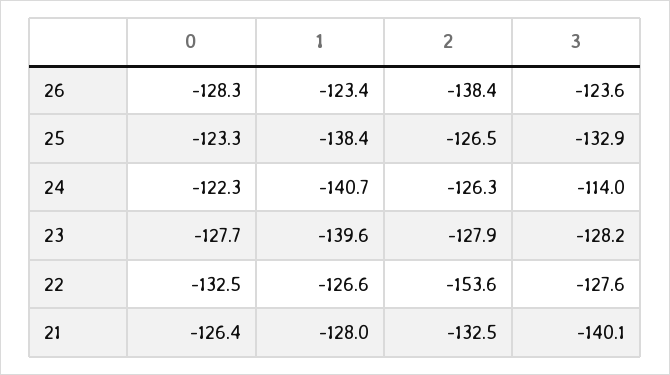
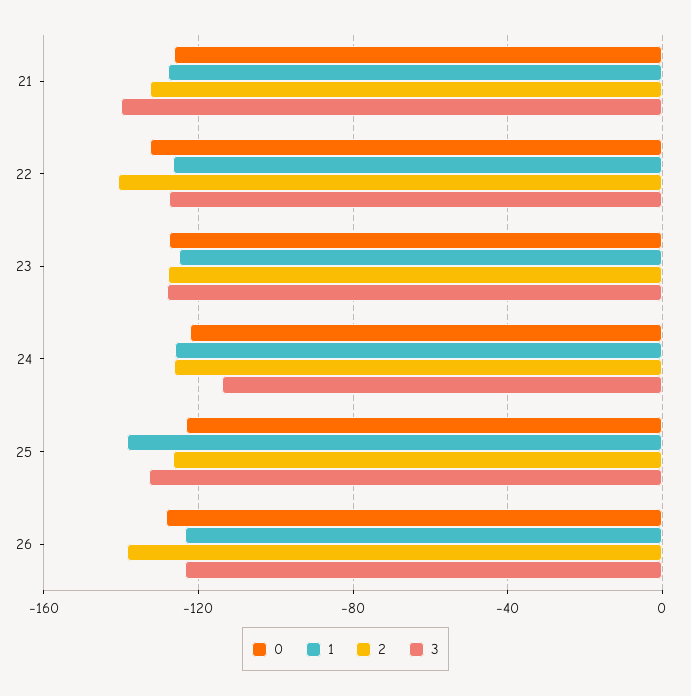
1, 24: -140.7 -> -125
1, 23: -139.6 -> -125
2, 22: -153.6 -> -140

